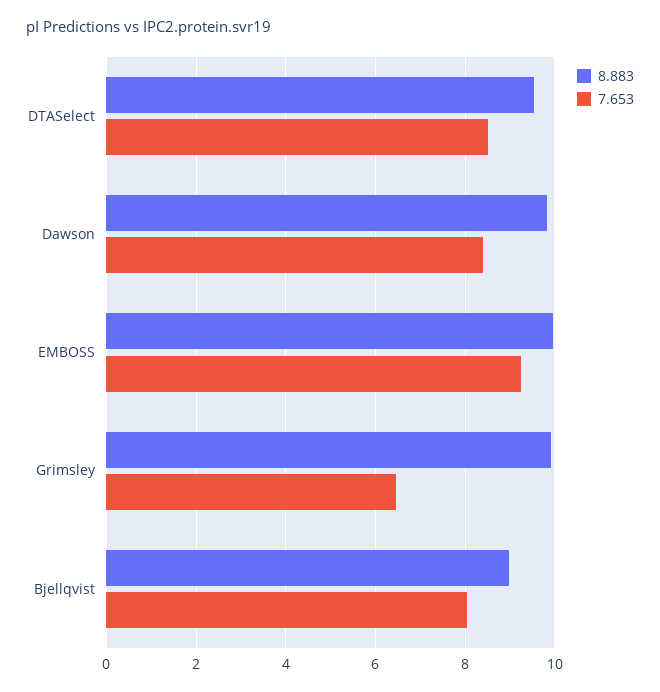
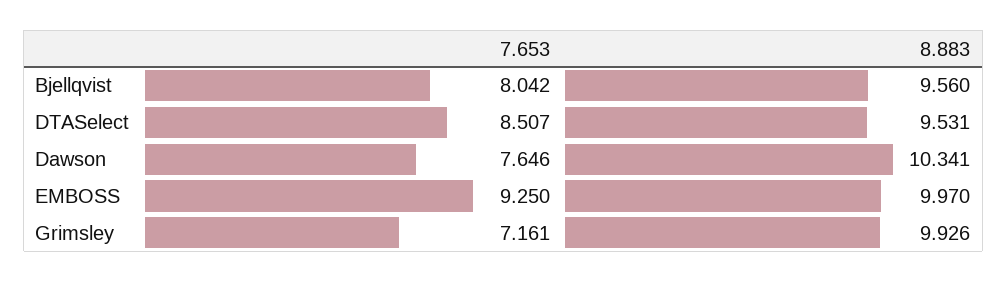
8.883, Dawson: 9.8 -> 10.341
7.653, Dawson: 8.4 -> 7.646
7.653, Grimsley: 6.4 -> 7.161
8.883, Bjellqvist: 9 -> 9.56

